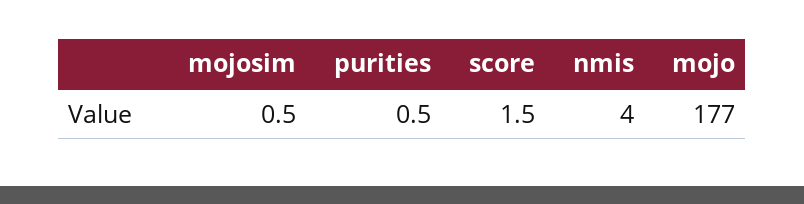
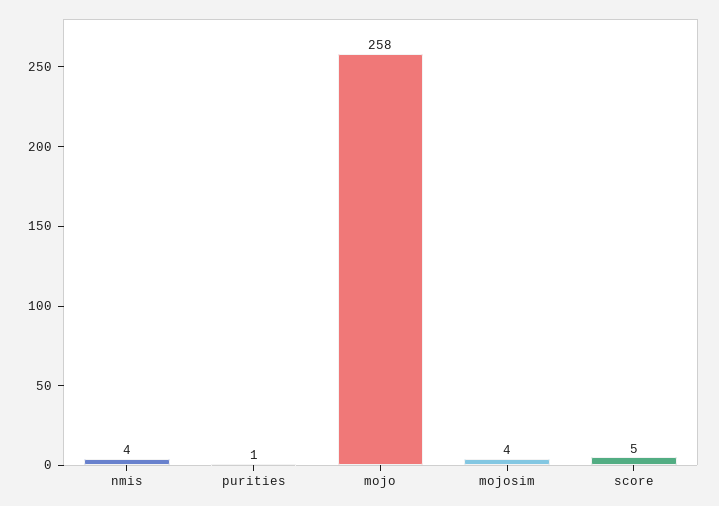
mojosim: 0.5 -> 4
score: 1.5 -> 5
mojo: 177 -> 258

